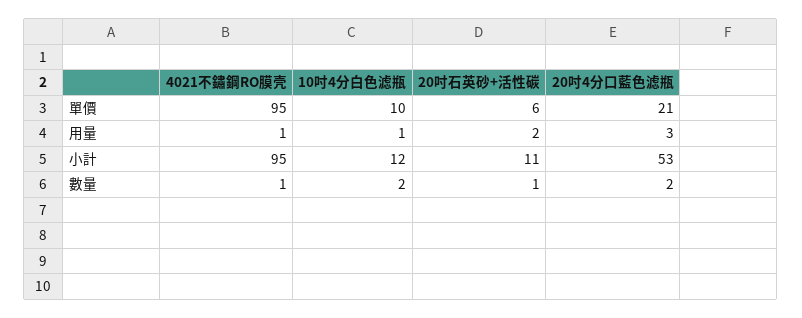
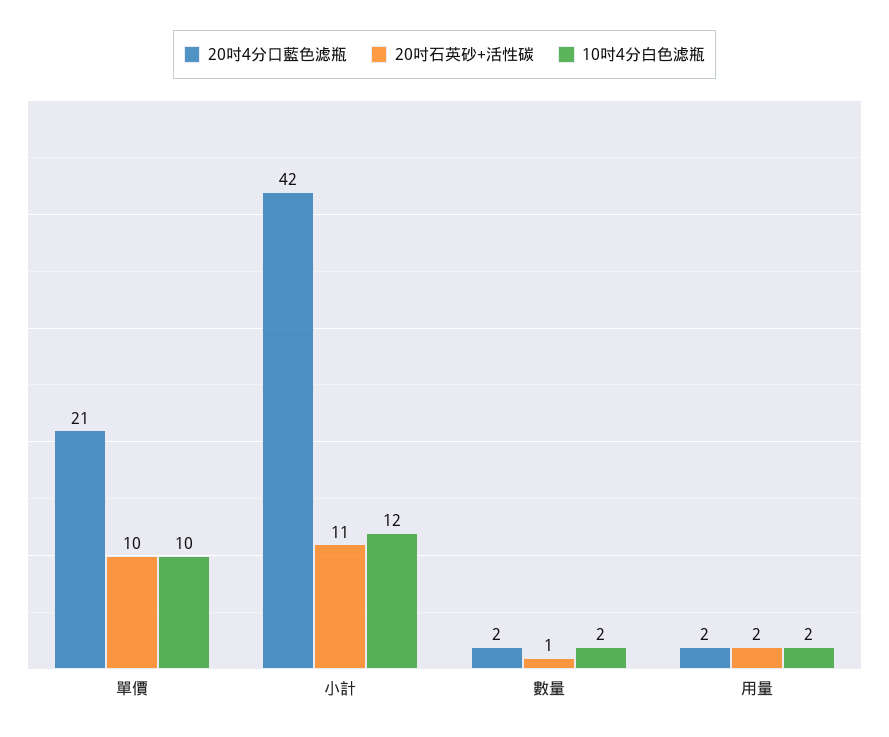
4021不鏽鋼RO膜壳, 單價: 95 -> none
20吋石英砂+活性碳, 單價: 6 -> 10
4021不鏽鋼RO膜壳, 用量: 1 -> none
10吋4分白色滤瓶, 用量: 1 -> 2
20吋4分口藍色滤瓶, 用量: 3 -> 2
4021不鏽鋼RO膜壳, 小計: 95 -> none
20吋4分口藍色滤瓶, 小計: 53 -> 42
4021不鏽鋼RO膜壳, 數量: 1 -> none

